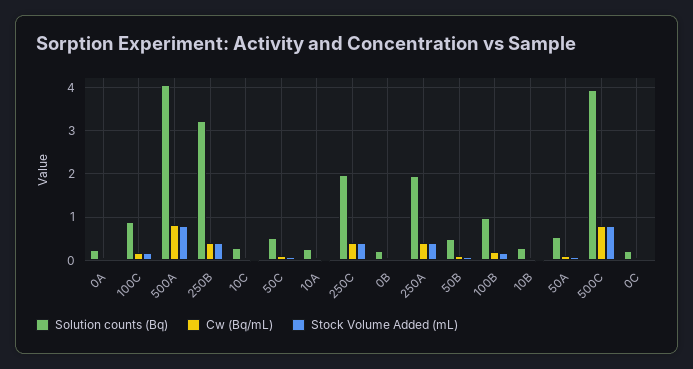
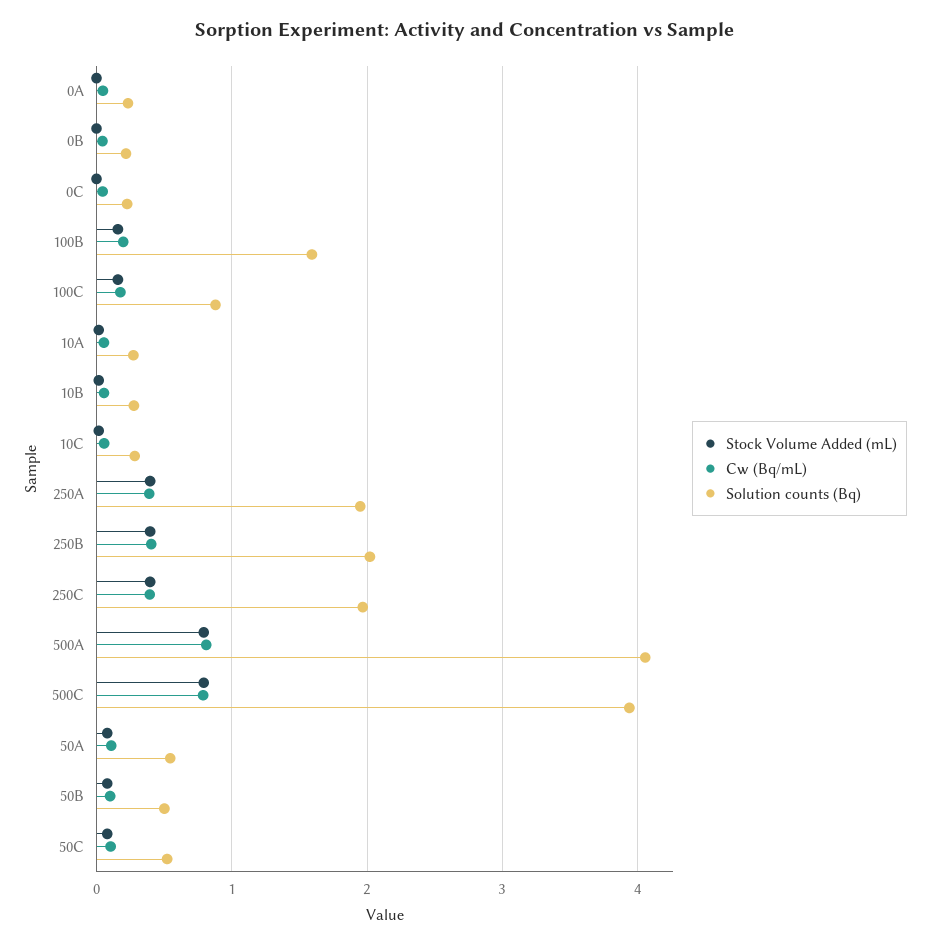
Solution counts (Bq), 250B: 3.2 -> 2
Solution counts (Bq), 100B: 1 -> 1.6

